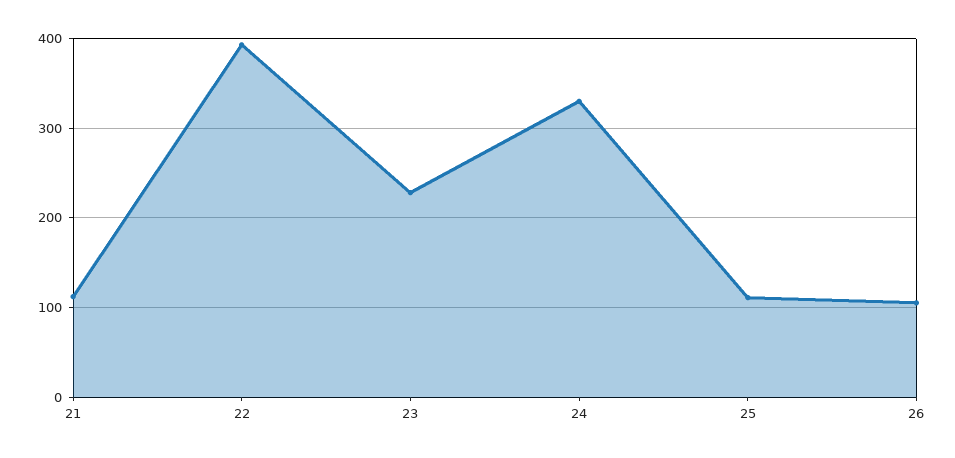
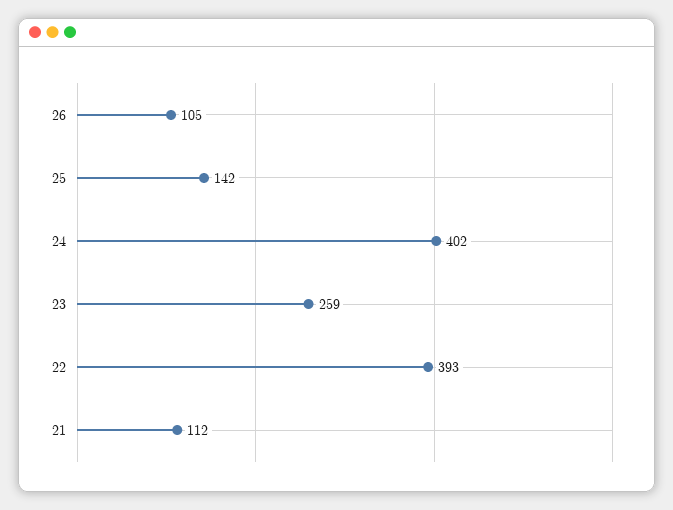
23: 230 -> 259
24: 330 -> 402
25: 110 -> 142

